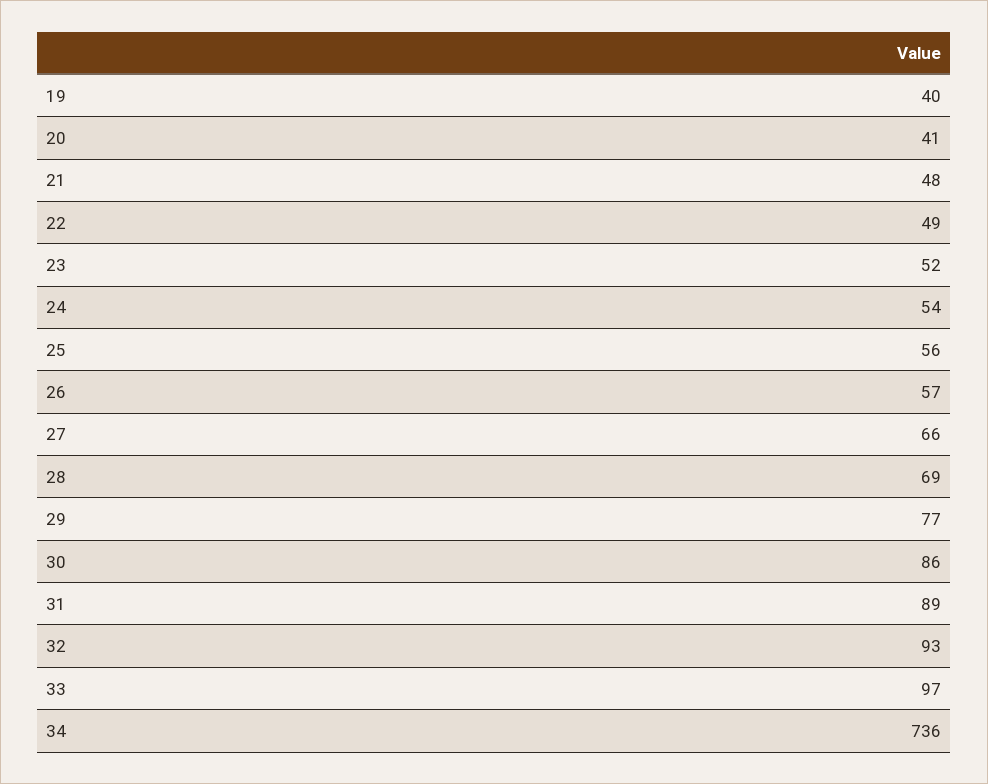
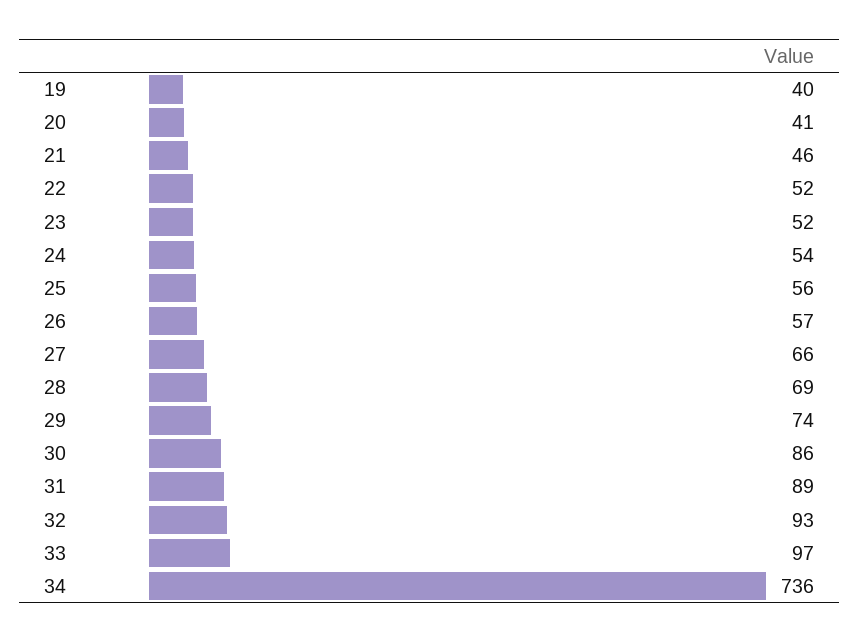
21: 48 -> 46
22: 49 -> 52
29: 77 -> 74

